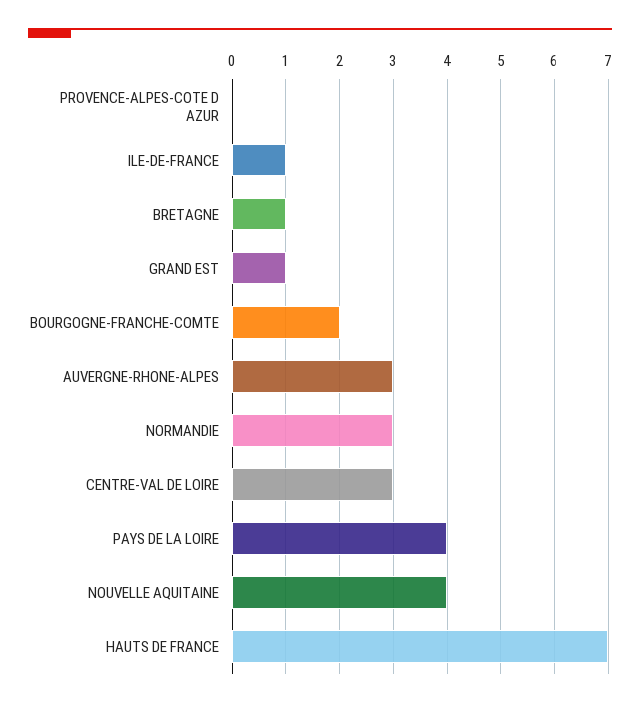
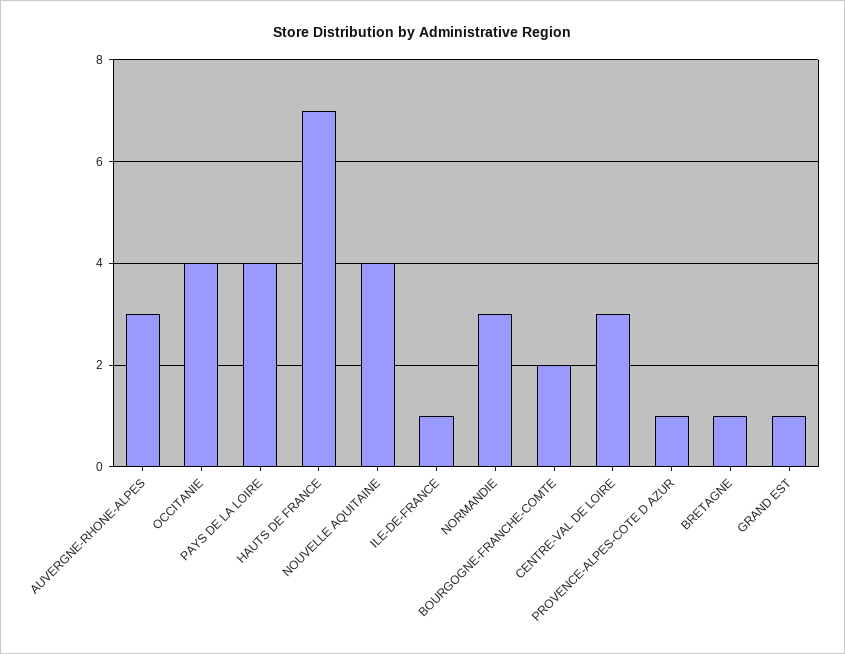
PROVENCE-ALPES-COTE D AZUR: 0 -> 1
OCCITANIE: none -> 4

